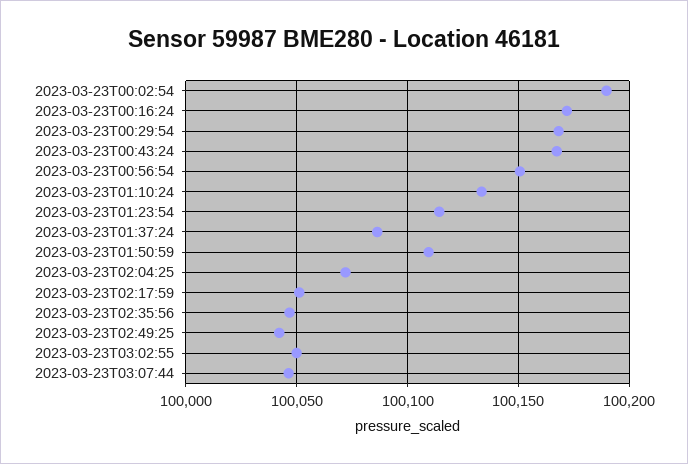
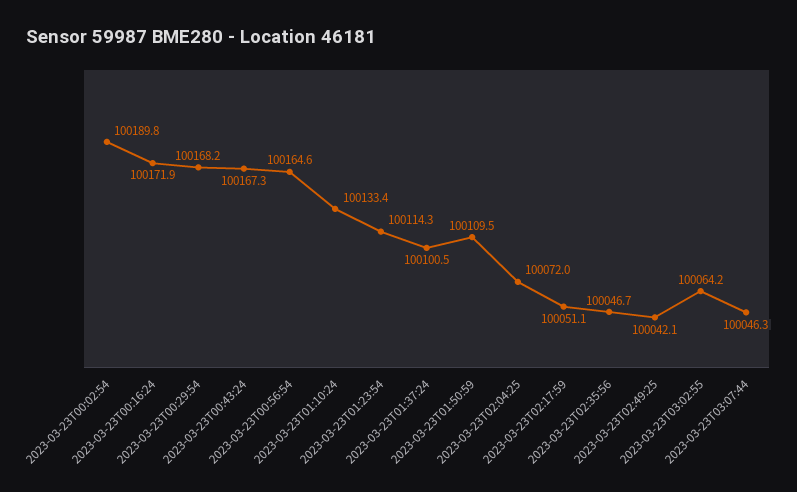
2023-03-23T00:56:54: 100150 -> 100164.6
2023-03-23T01:37:24: 100085 -> 100100.5
2023-03-23T03:02:55: 100050 -> 100064.2

